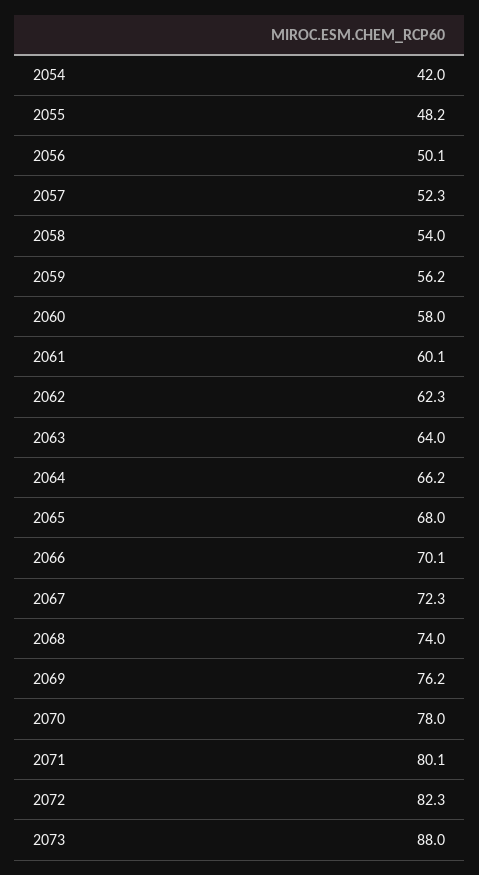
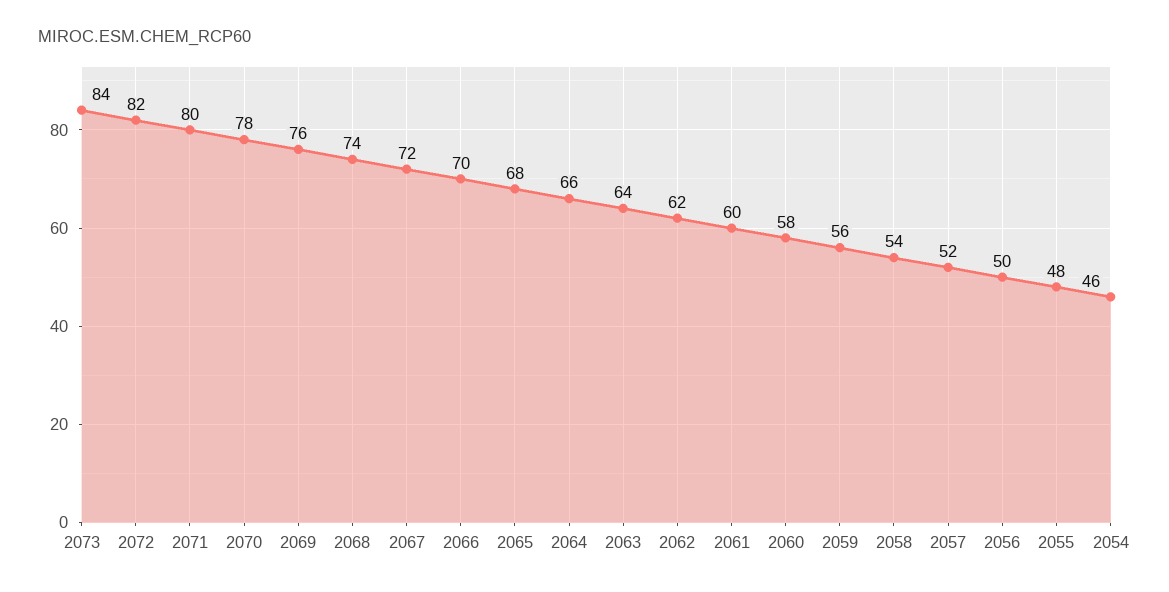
2054: 42 -> 46
2073: 88 -> 84

